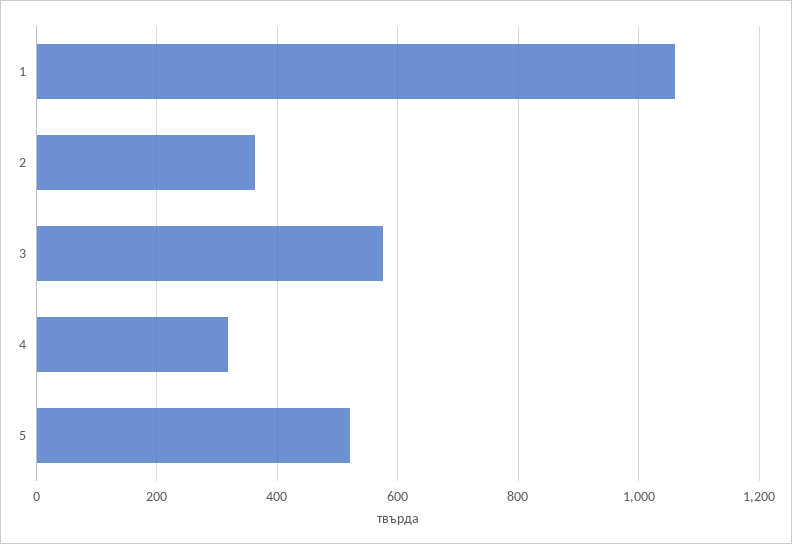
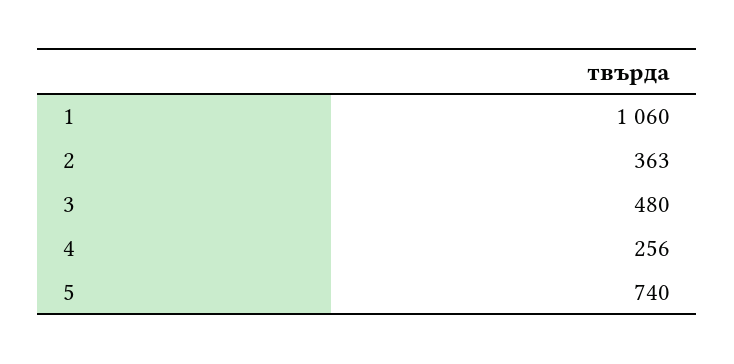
3: 580 -> 480
4: 320 -> 256
5: 520 -> 740

